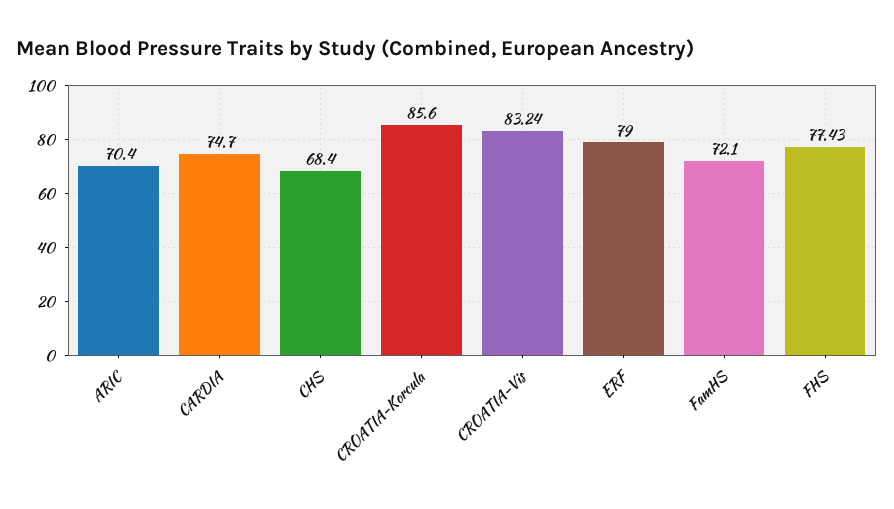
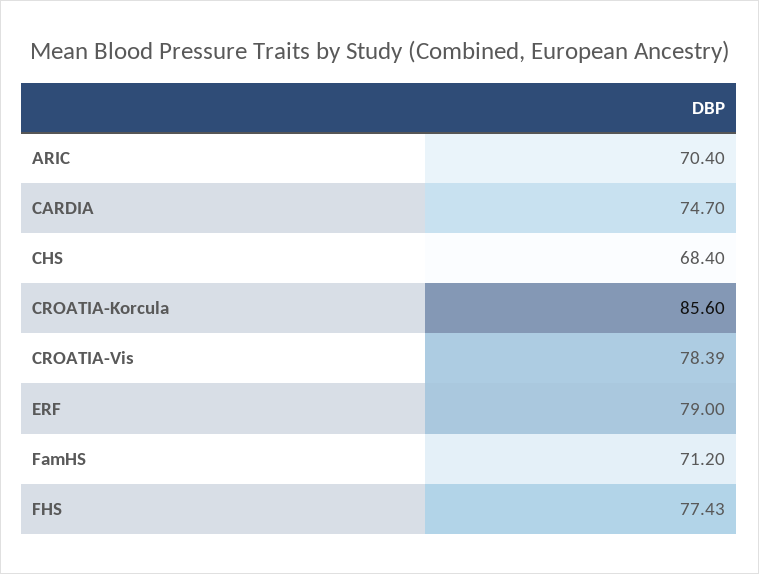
CROATIA-Vis: 83.24 -> 78.39
FamHS: 72.1 -> 71.2

